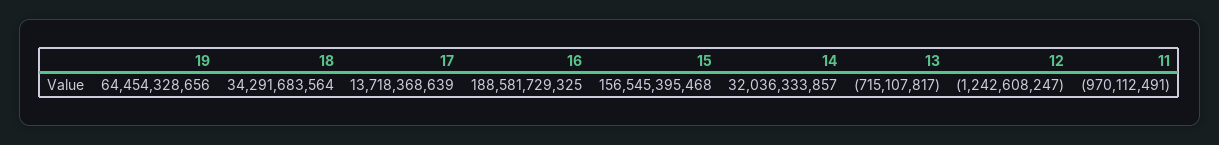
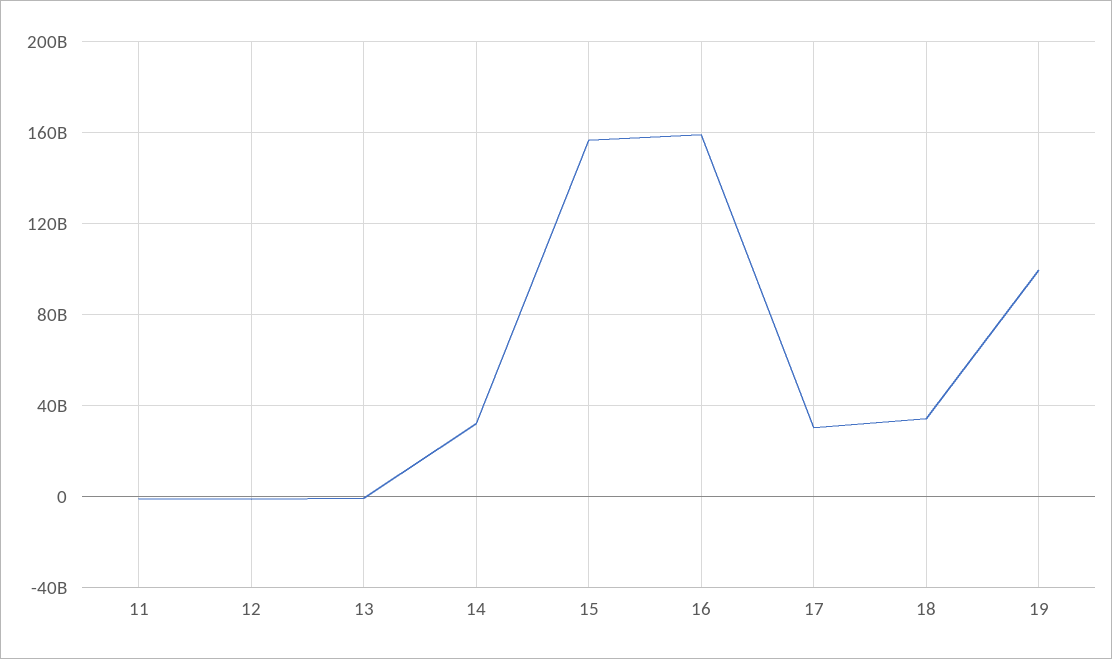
19: 64454328656 -> 100000000000
17: 13718368639 -> 30000000000
16: 188581729325 -> 160000000000

